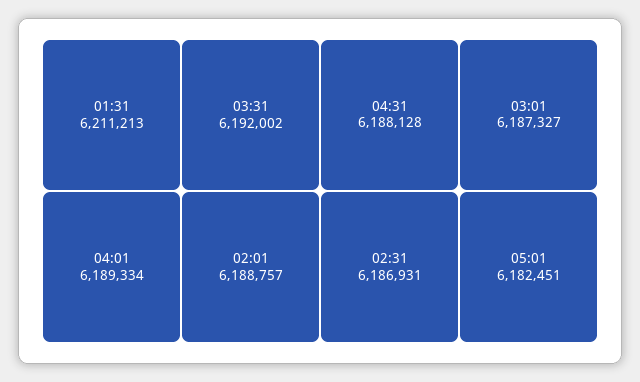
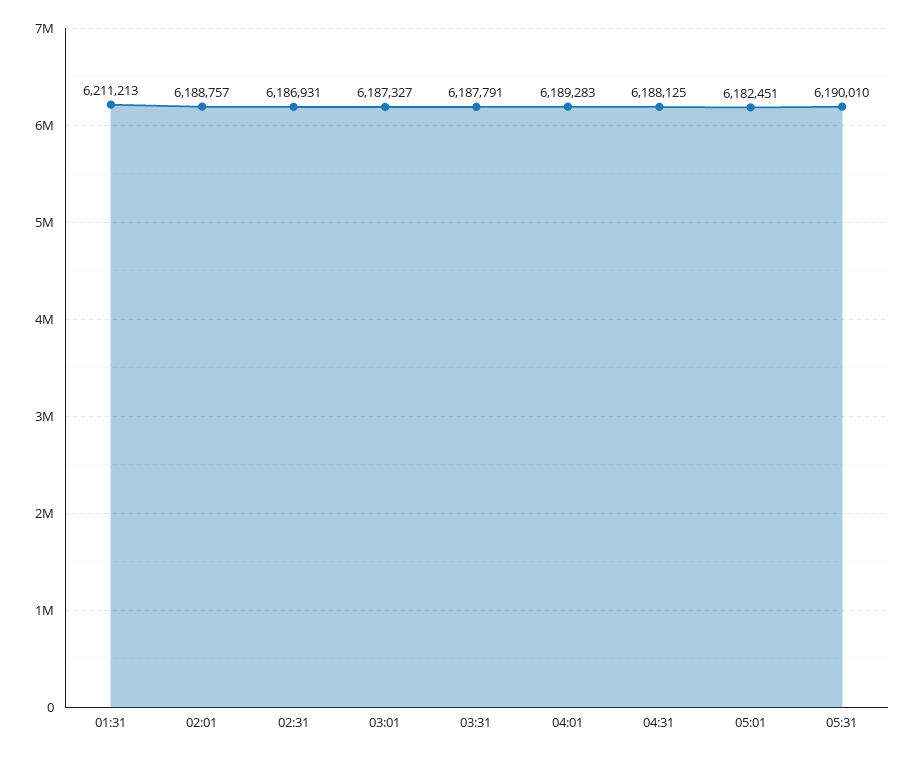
03:31: 6192002 -> 6187791
04:01: 6189334 -> 6189283
04:31: 6188128 -> 6188125
05:31: none -> 6190010

